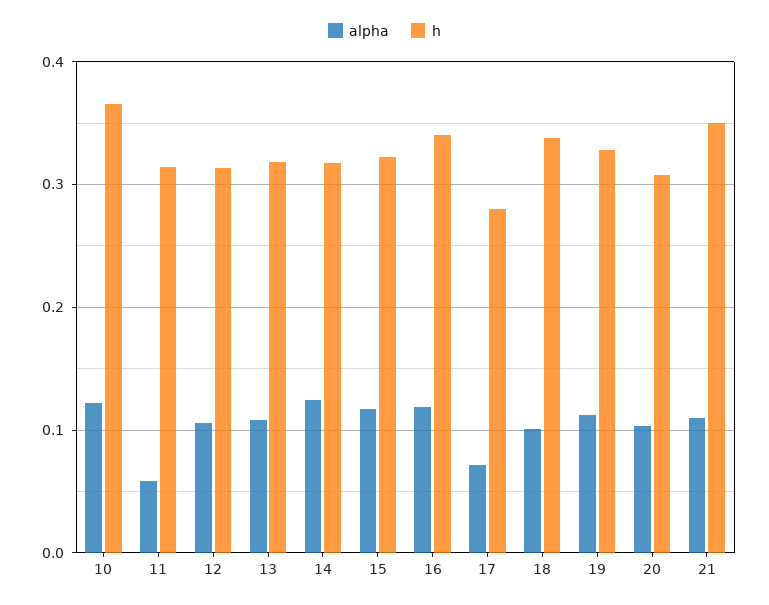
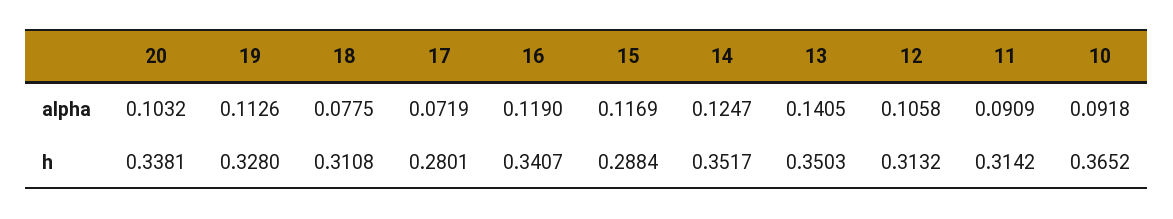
alpha, 10: 0.12 -> 0.0918
alpha, 11: 0.06 -> 0.0909
alpha, 13: 0.11 -> 0.1405
h, 13: 0.32 -> 0.3503
h, 14: 0.32 -> 0.3517
h, 15: 0.32 -> 0.2884
alpha, 18: 0.1 -> 0.0775
h, 18: 0.34 -> 0.3108
h, 20: 0.31 -> 0.3381
alpha, 21: 0.11 -> none
h, 21: 0.35 -> none

